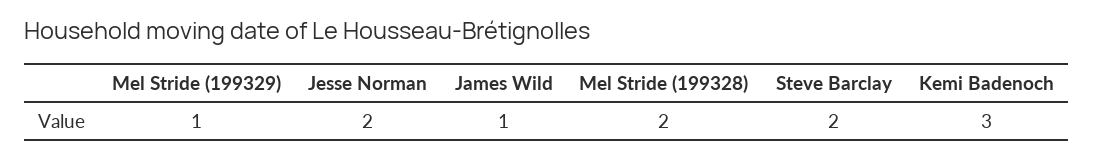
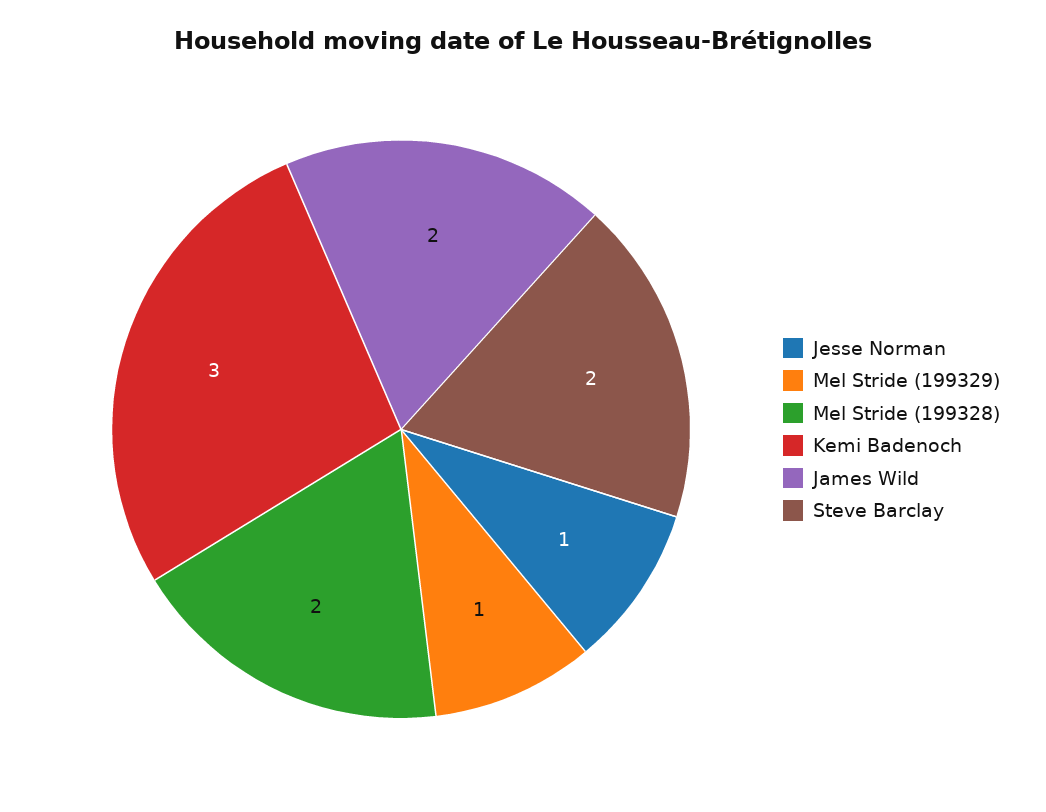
Jesse Norman: 2 -> 1
James Wild: 1 -> 2

